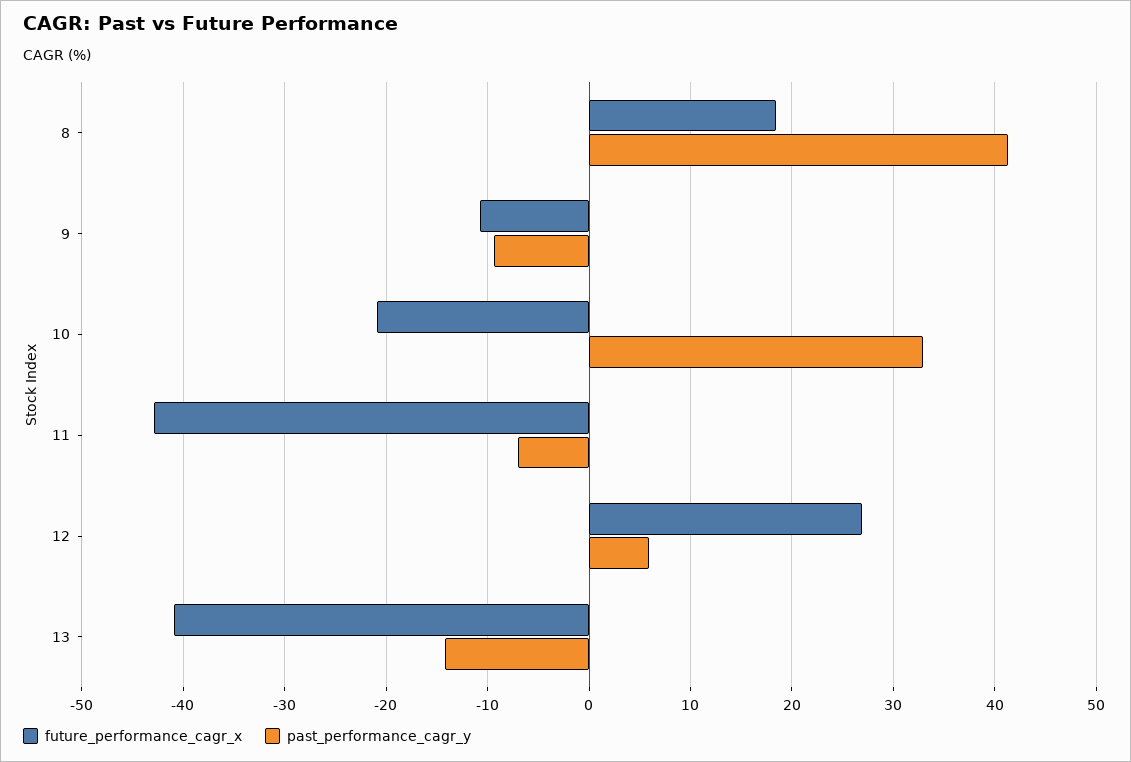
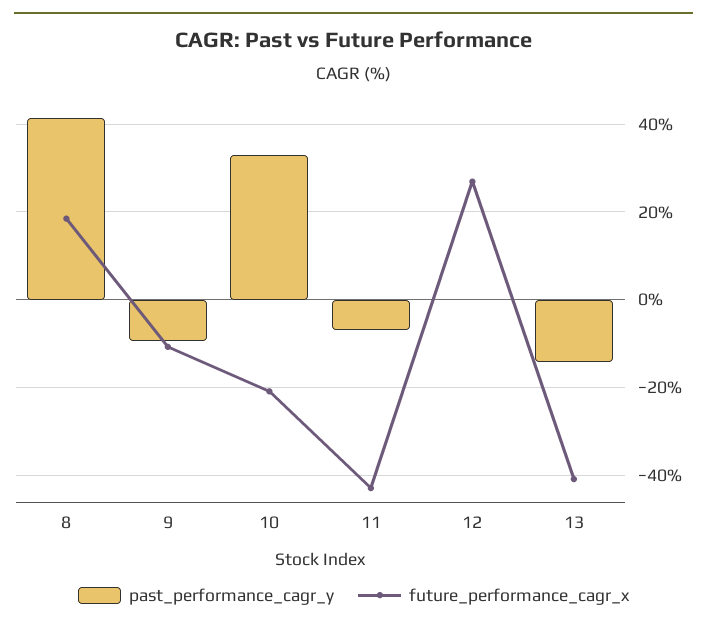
past_performance_cagr_y, 12: 6 -> 0

